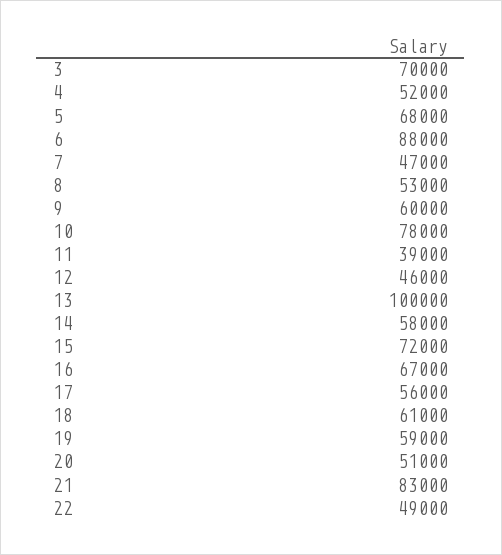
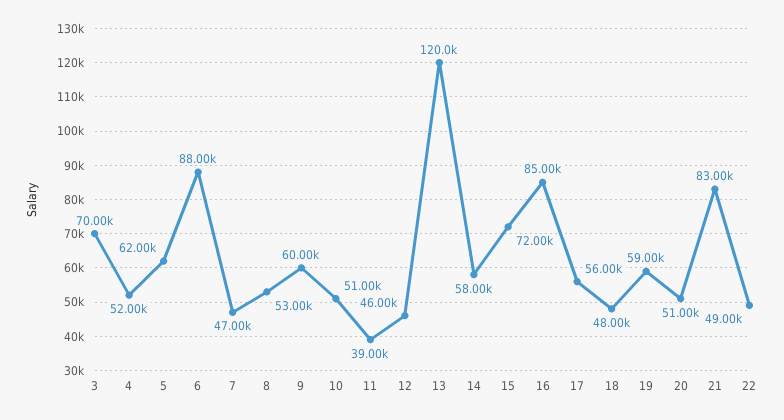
5: 68000 -> 62000
10: 78000 -> 51000
13: 100000 -> 120000
16: 67000 -> 85000
18: 61000 -> 48000

